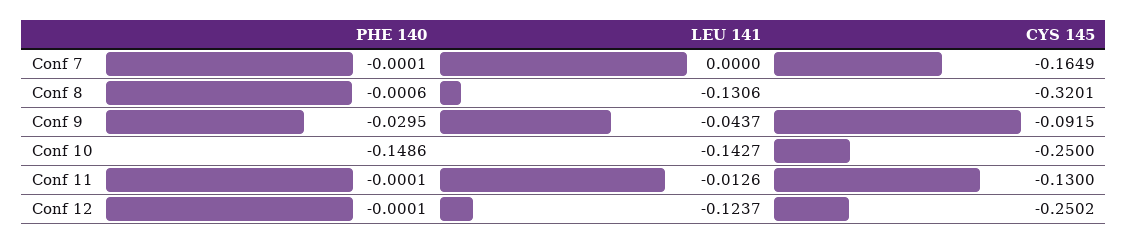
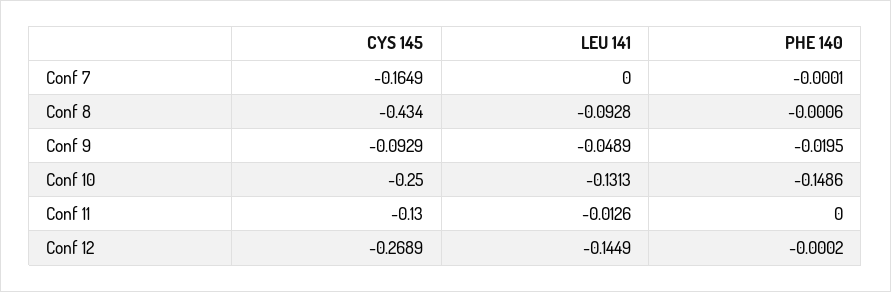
LEU 141, Conf 8: -0.1306 -> -0.0928
CYS 145, Conf 8: -0.3201 -> -0.434
PHE 140, Conf 9: -0.0295 -> -0.0195
LEU 141, Conf 9: -0.0437 -> -0.0489
CYS 145, Conf 9: -0.0915 -> -0.0929
LEU 141, Conf 10: -0.1427 -> -0.1313
PHE 140, Conf 11: -0.0001 -> 0
PHE 140, Conf 12: -0.0001 -> -0.0002
LEU 141, Conf 12: -0.1237 -> -0.1449
CYS 145, Conf 12: -0.2502 -> -0.2689

